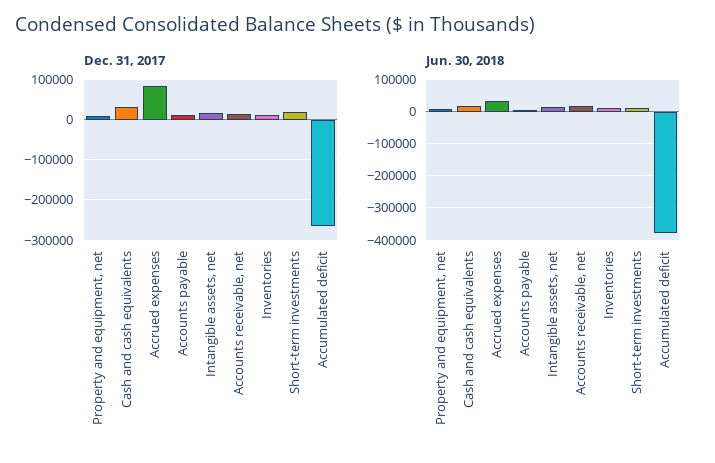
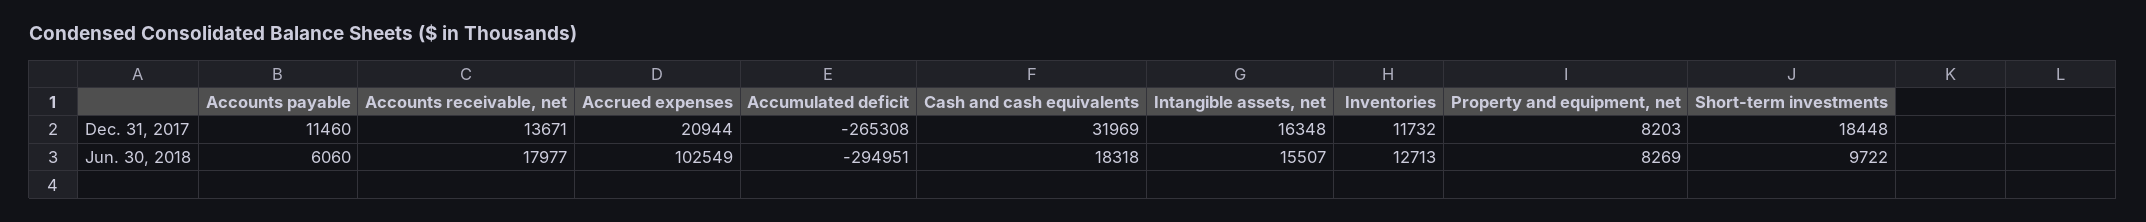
Dec. 31, 2017, Accrued expenses: 80000 -> 20944
Jun. 30, 2018, Accrued expenses: 40000 -> 102549
Jun. 30, 2018, Accumulated deficit: -380000 -> -294951

